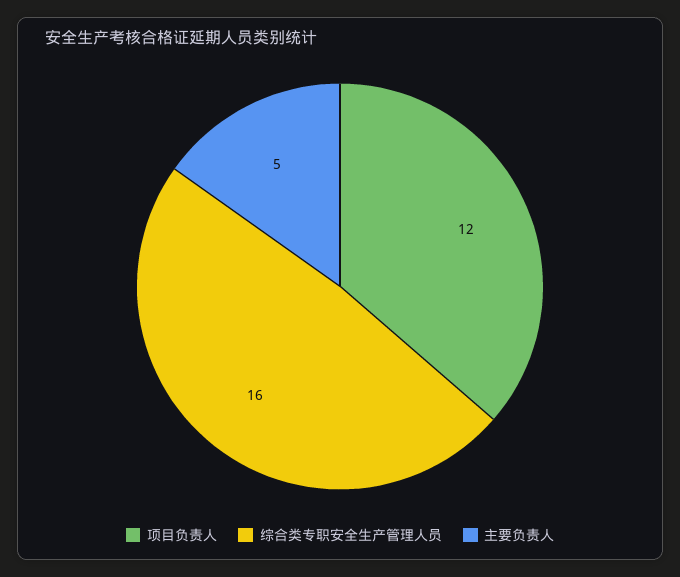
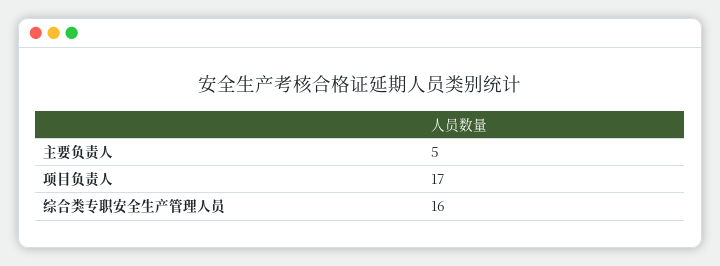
项目负责人: 12 -> 17

